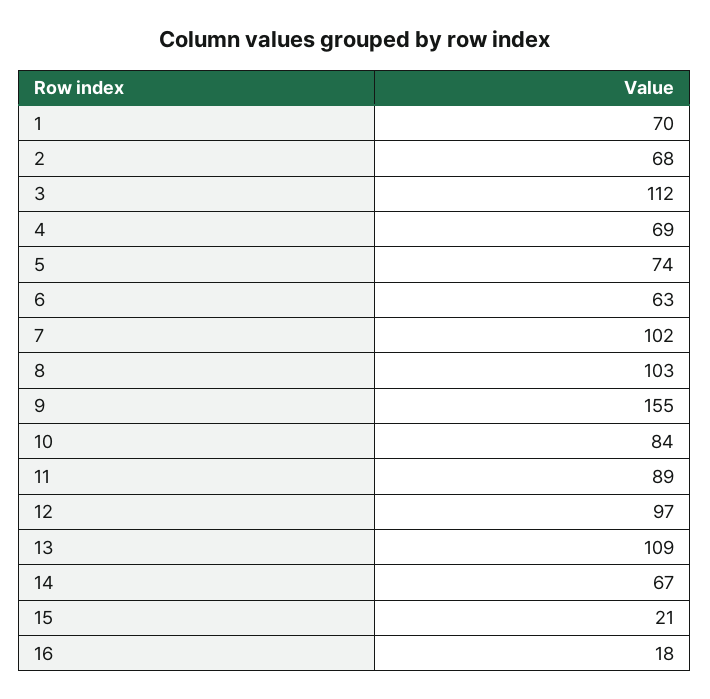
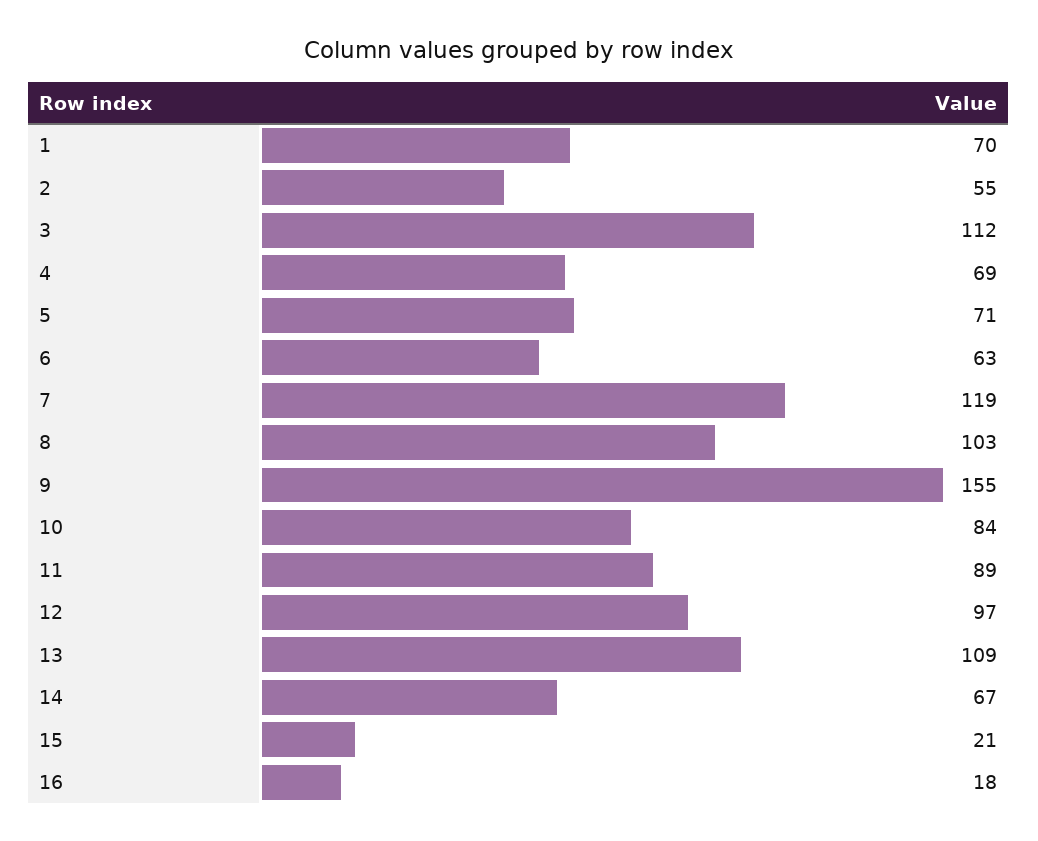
2: 68 -> 55
5: 74 -> 71
7: 102 -> 119

